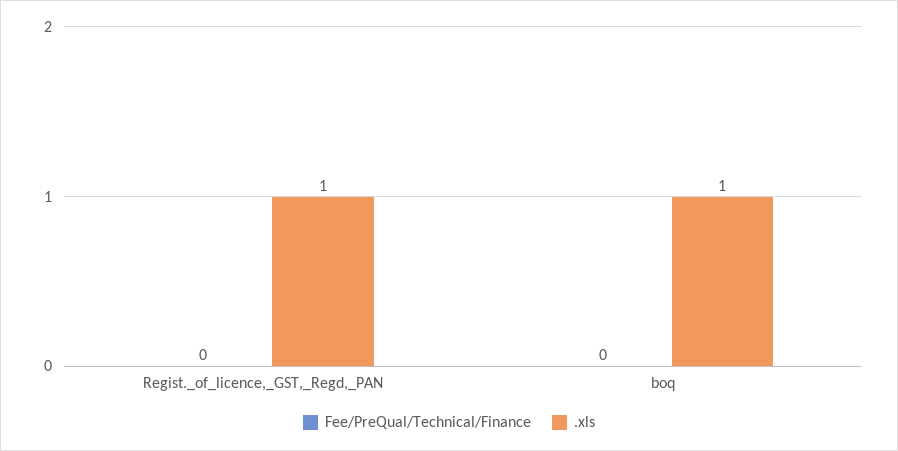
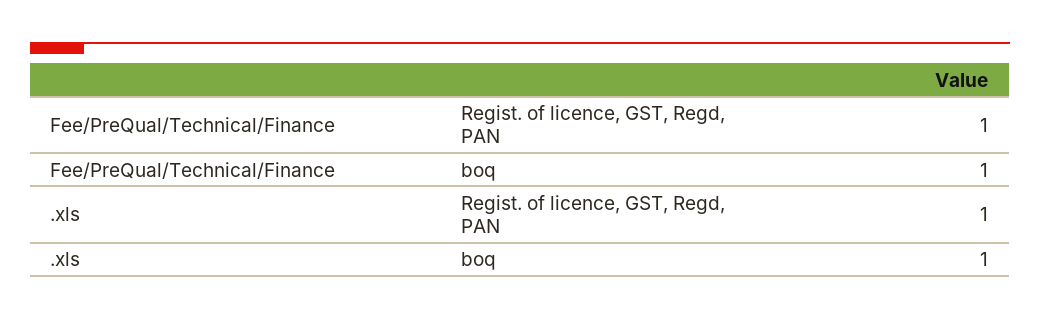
Fee/PreQual/Technical/Finance, Regist._of_licence,_GST,_Regd,_PAN: 0 -> 1
Fee/PreQual/Technical/Finance, boq: 0 -> 1

